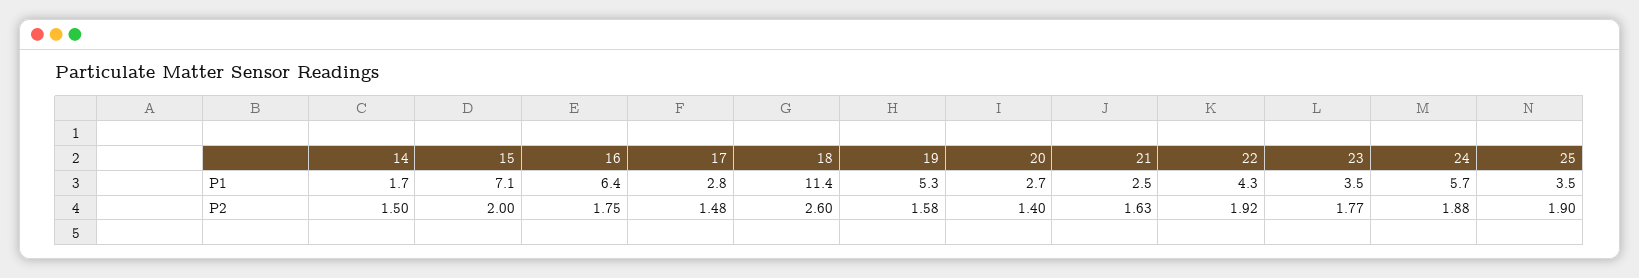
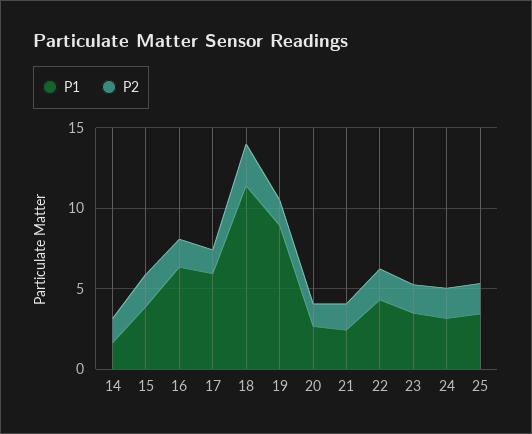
P1, 15: 7.1 -> 4
P1, 17: 2.8 -> 6
P1, 19: 5.3 -> 9
P1, 24: 5.7 -> 3

